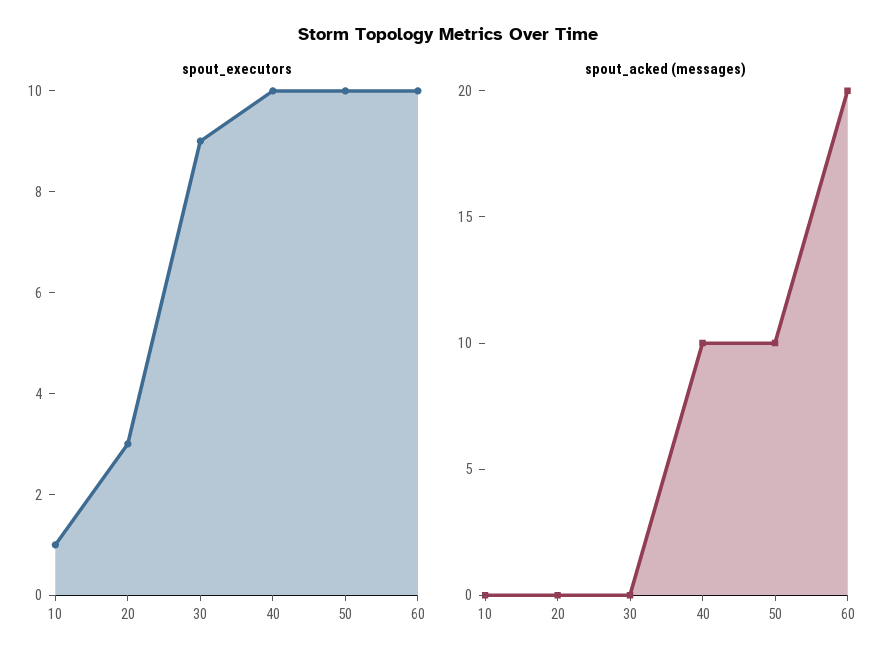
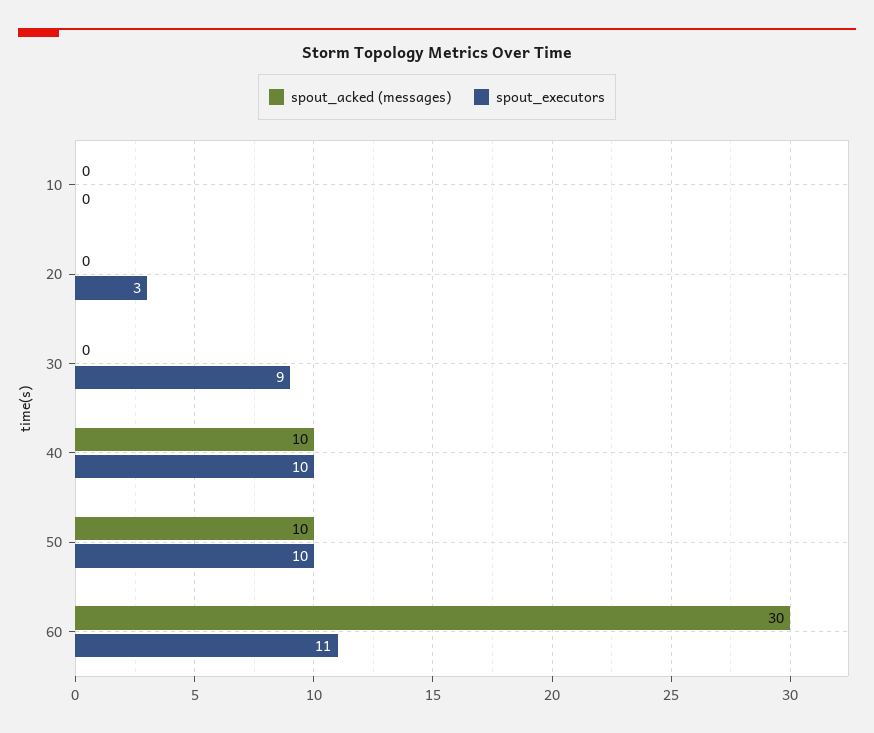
spout_executors, 10: 1 -> 0
spout_executors, 60: 10 -> 11
spout_acked (messages), 60: 20 -> 30

